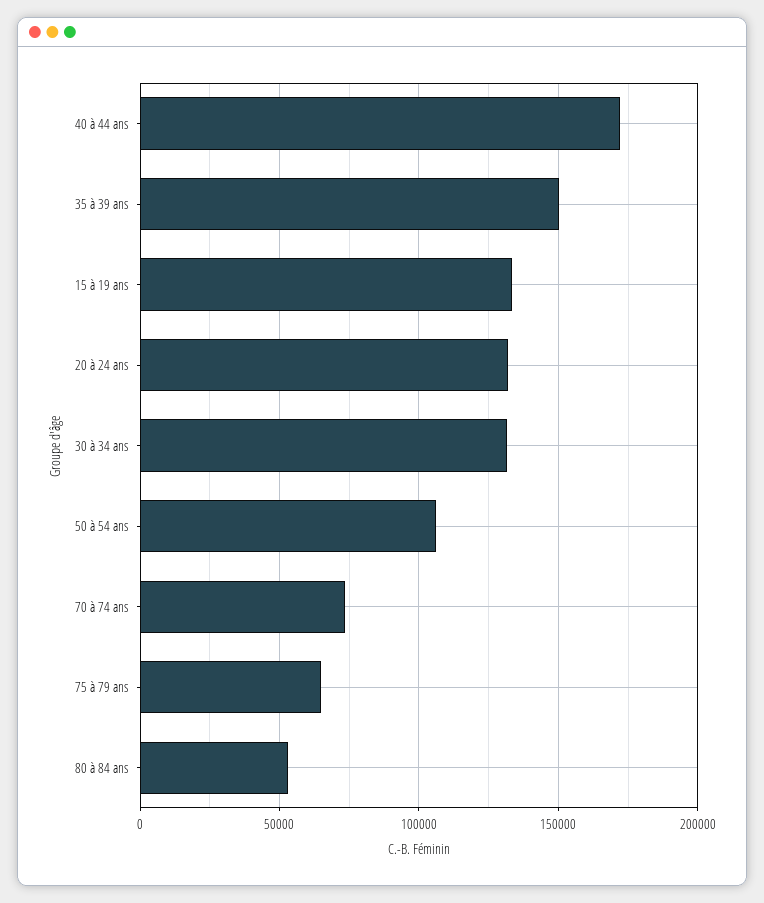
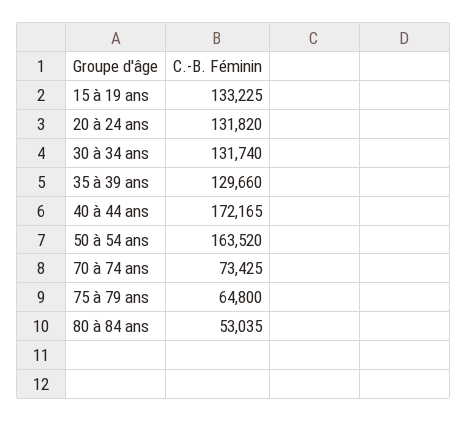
35 à 39 ans: 150000 -> 129660
50 à 54 ans: 105000 -> 163520

